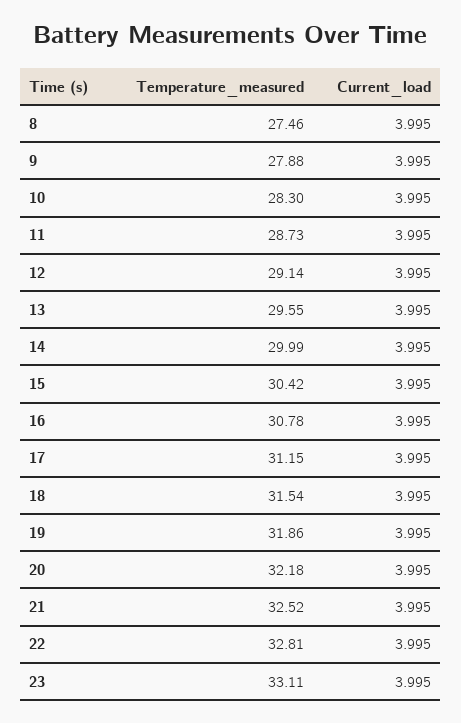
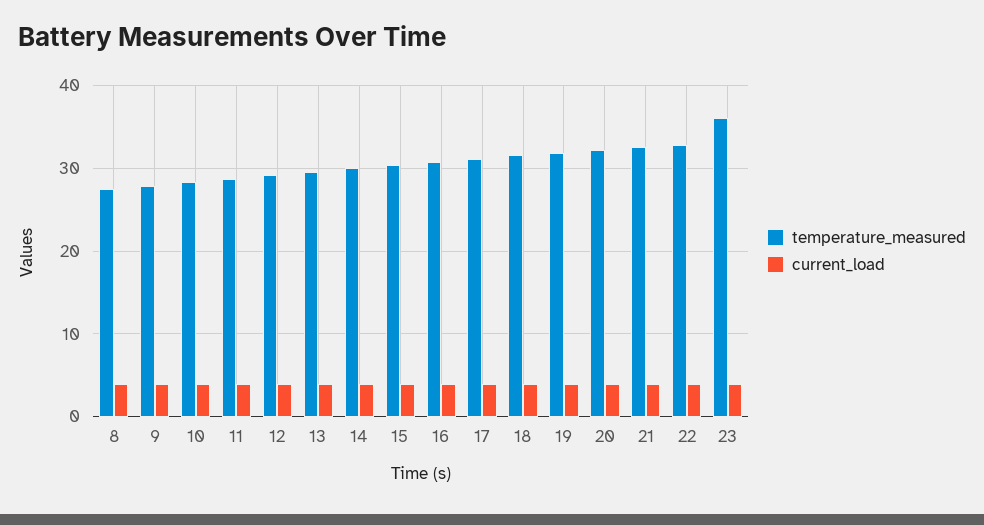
Temperature_measured, 23: 33.11 -> 36

